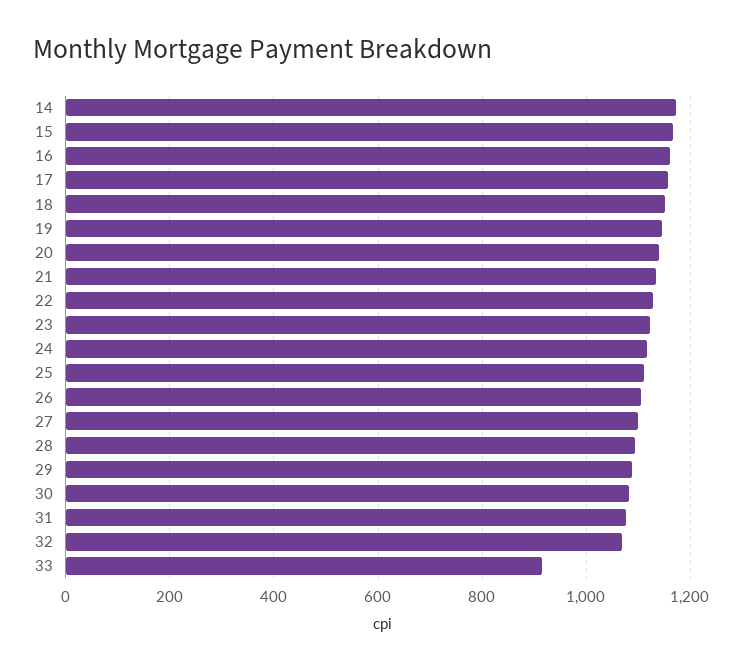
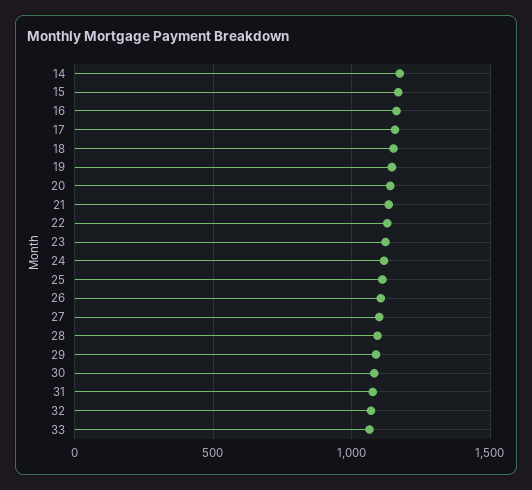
33: 920 -> 1050

